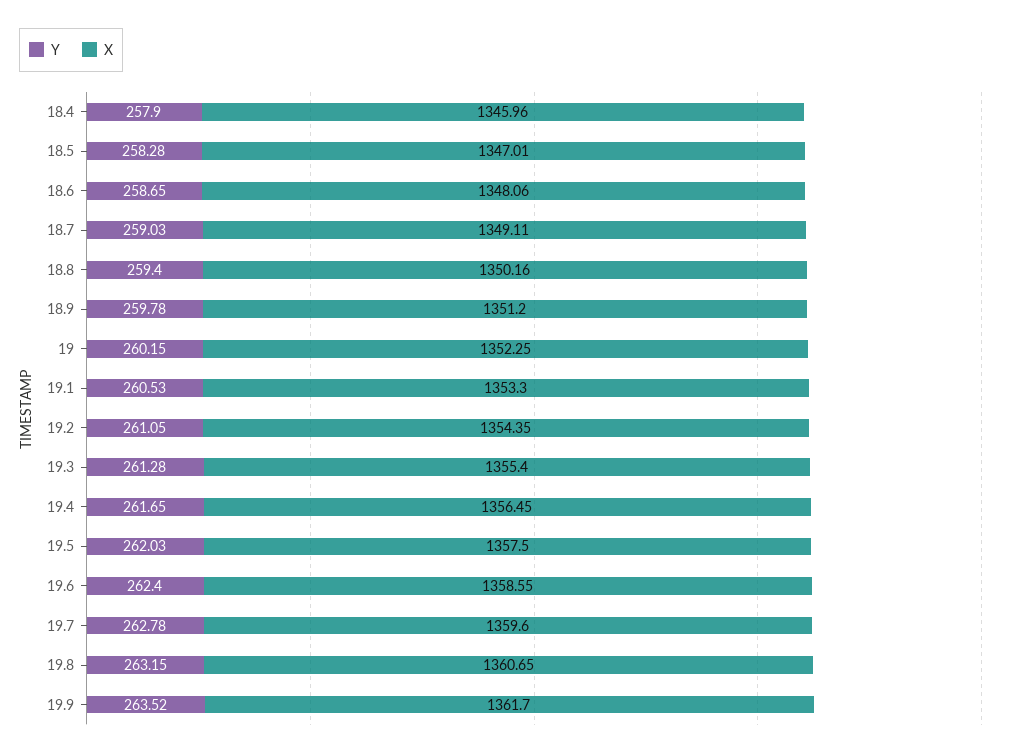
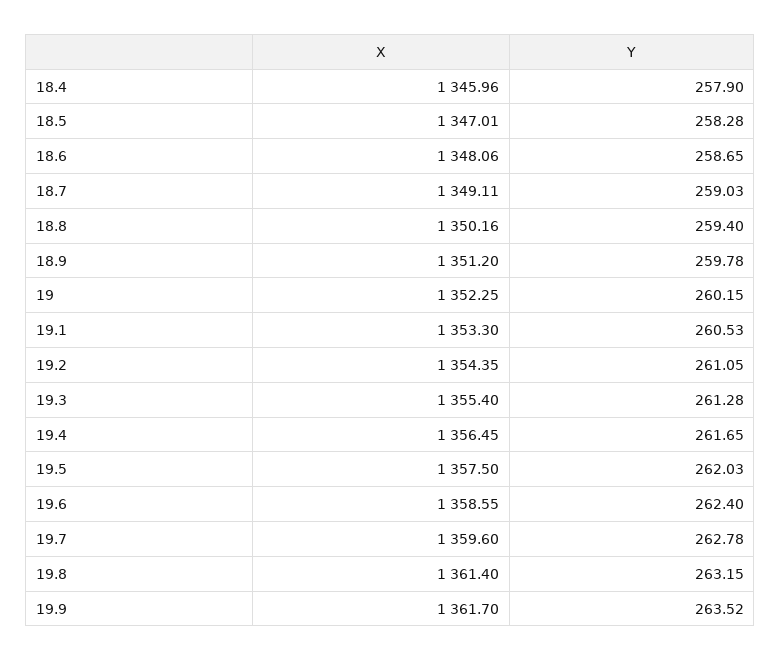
X, 19.8: 1360.65 -> 1361.4

